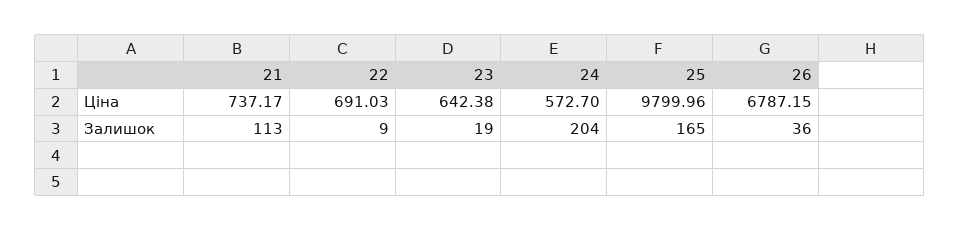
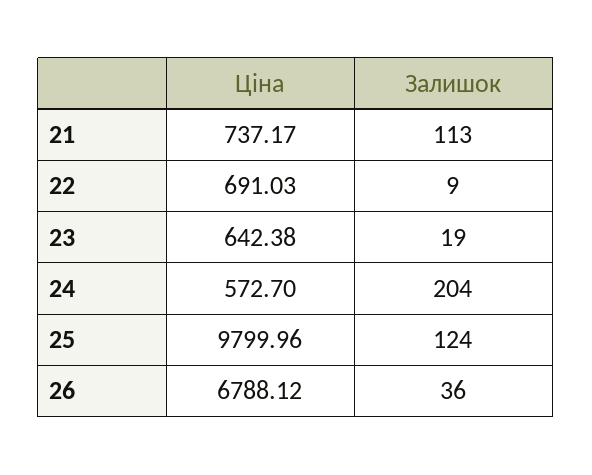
26, Ціна: 6787.15 -> 6788.12
25, Залишок: 165 -> 124

